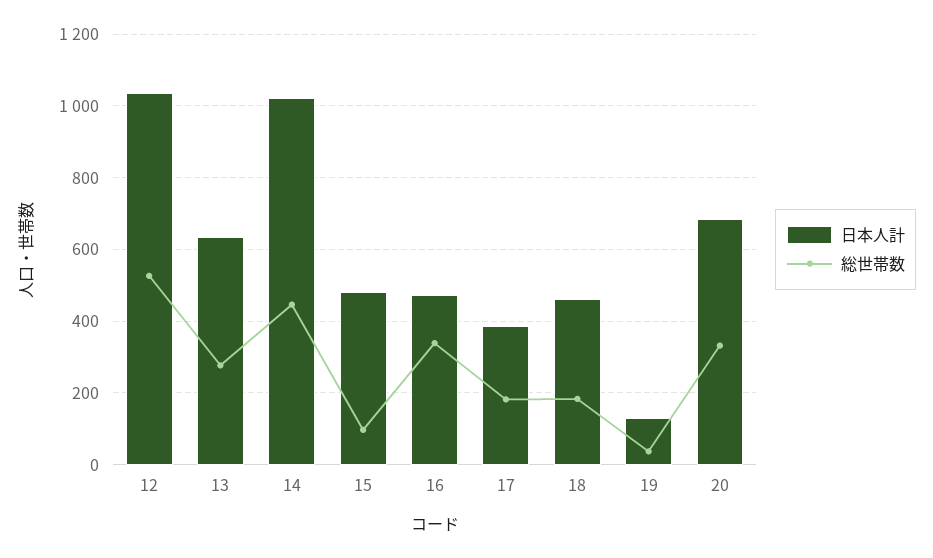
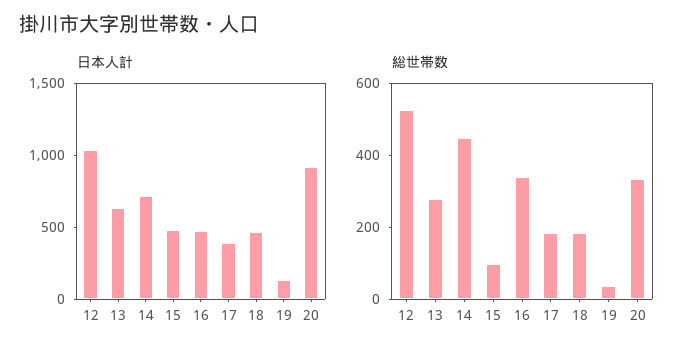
日本人計, 14: 1020 -> 700
日本人計, 20: 680 -> 900

